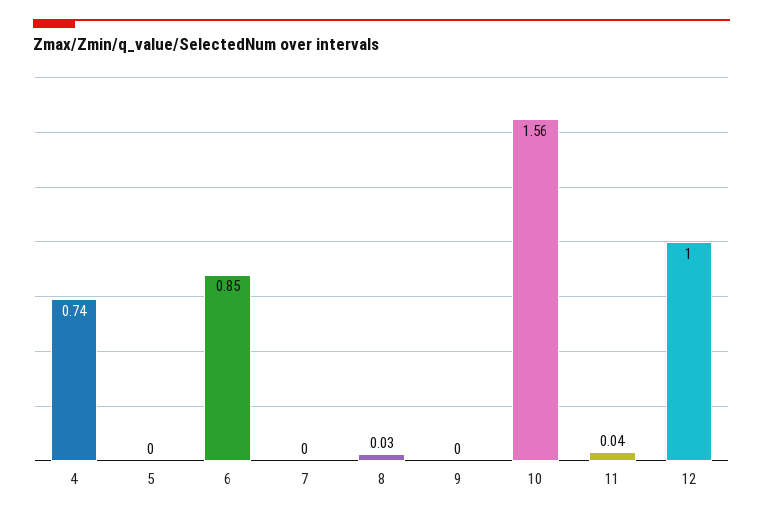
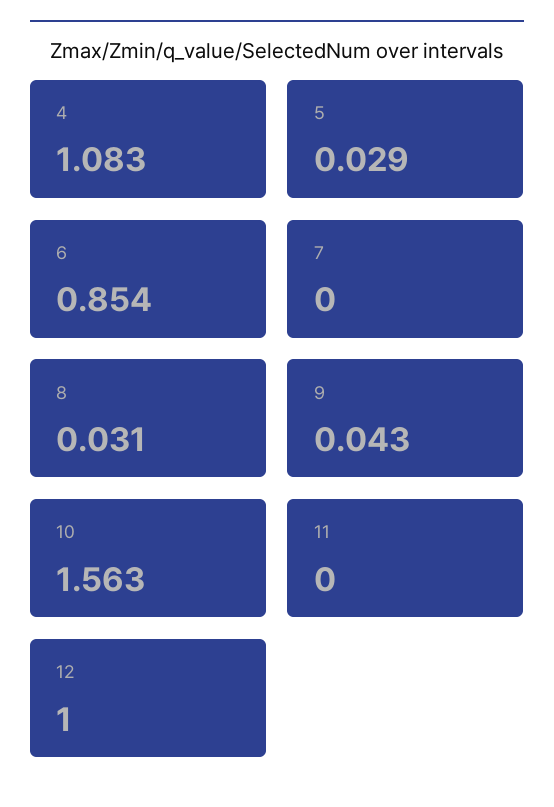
4: 0.74 -> 1.083
5: 0 -> 0.029
9: 0 -> 0.043
11: 0.04 -> 0

